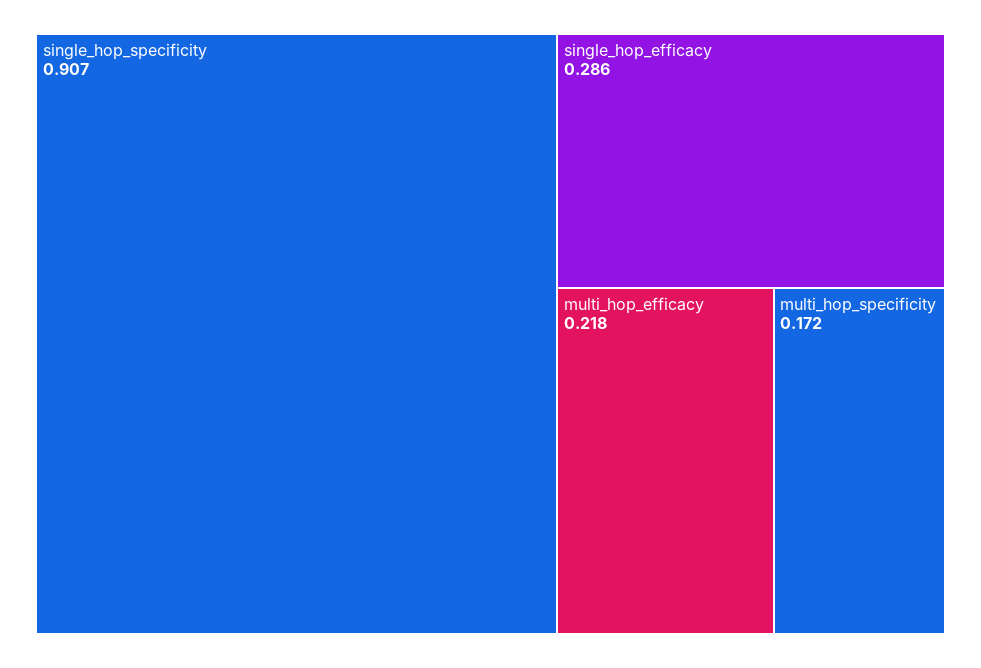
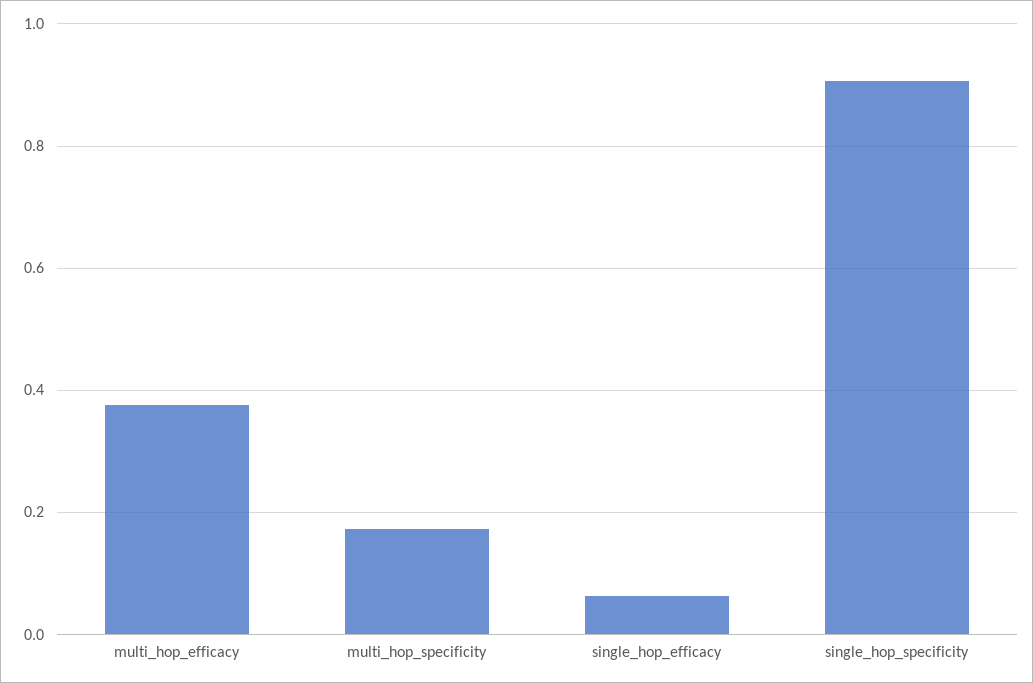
single_hop_efficacy: 0.286 -> 0.06
multi_hop_efficacy: 0.218 -> 0.38

